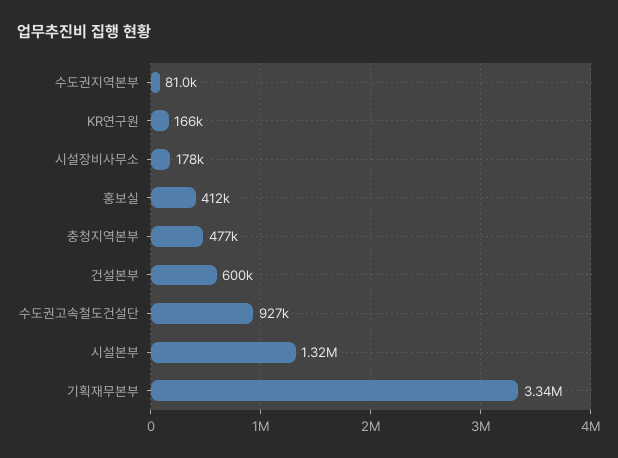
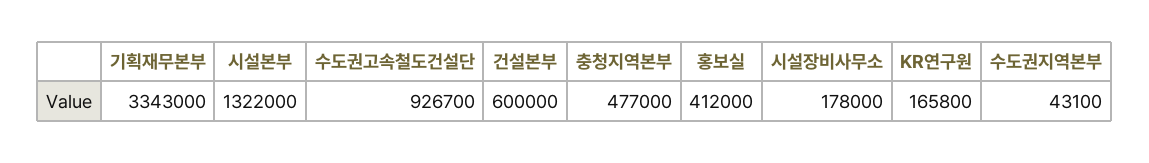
수도권지역본부: 81000 -> 43100

